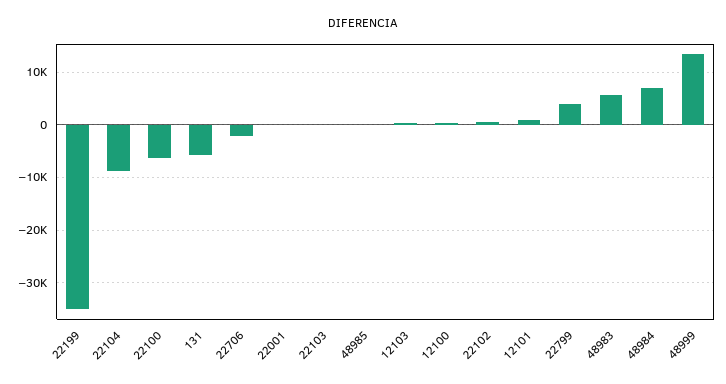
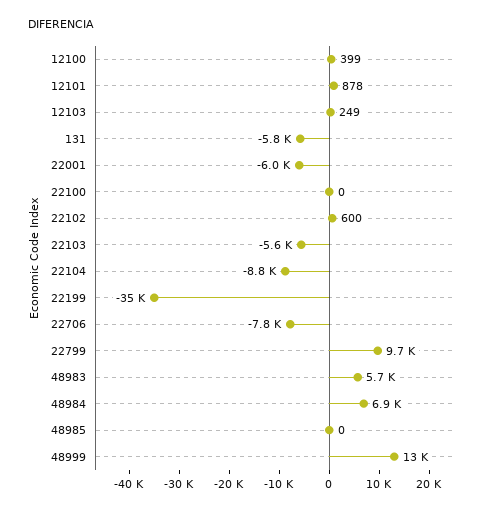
22100: -6000 -> 0
22706: -2000 -> -7800
22001: 0 -> -6000
22103: 0 -> -5600
22799: 4000 -> 9700

